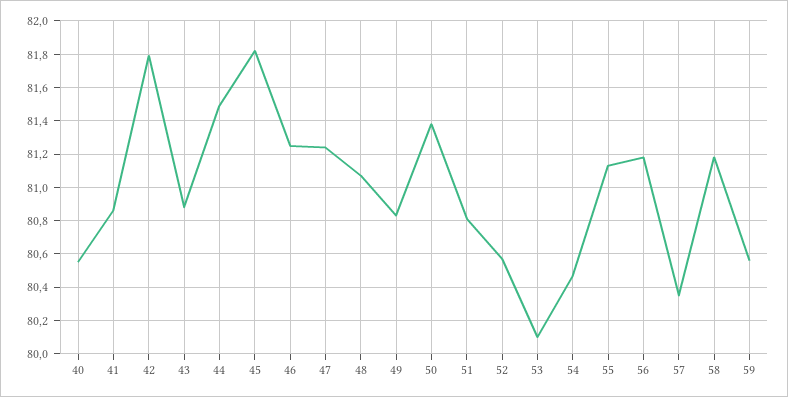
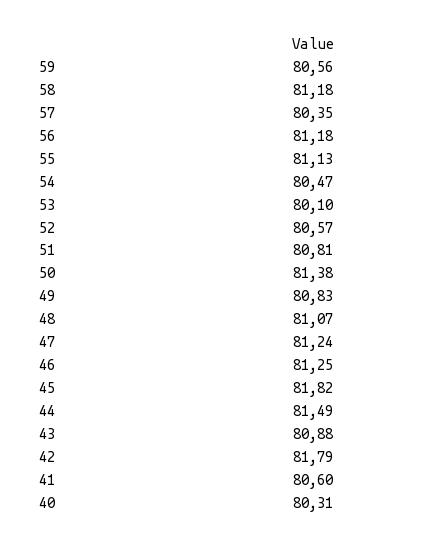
40: 80.55 -> 80.31
41: 80.85 -> 80.6

